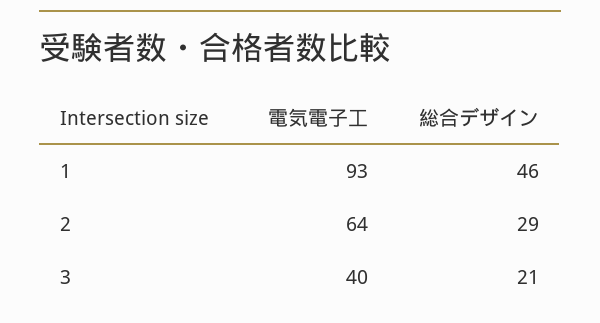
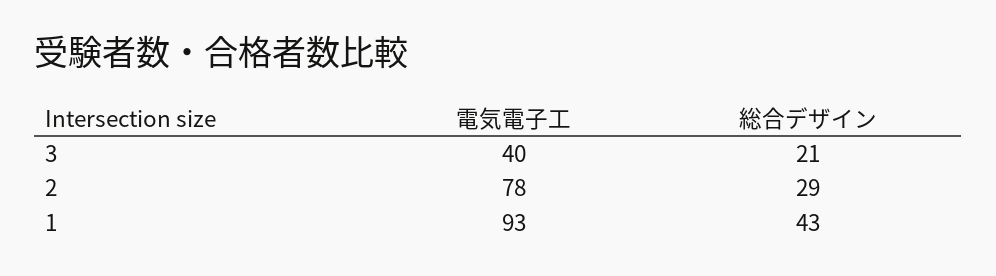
総合デザイン, 1: 46 -> 43
電気電子工, 2: 64 -> 78

